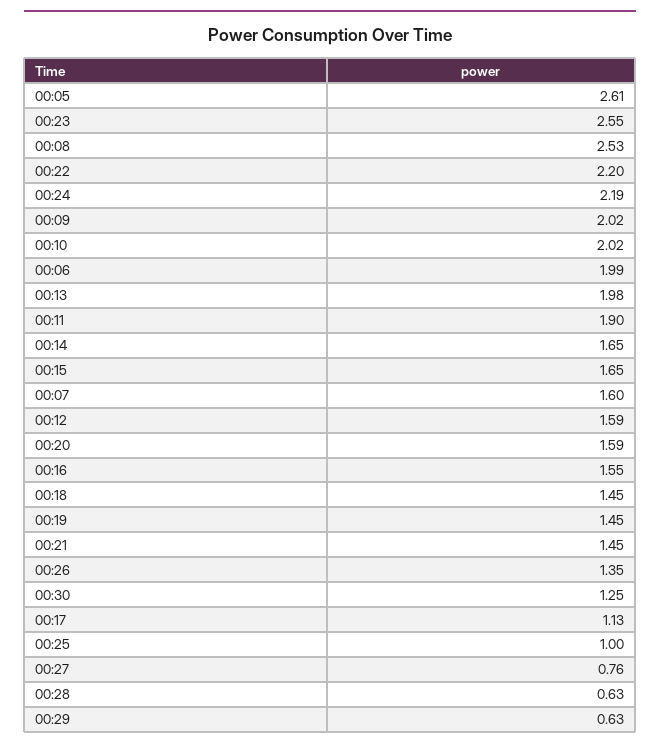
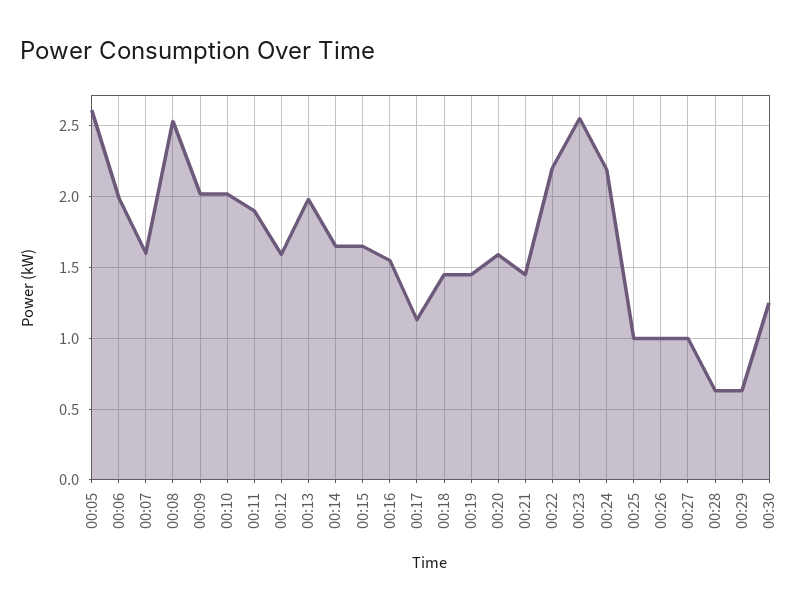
00:26: 1.35 -> 1
00:27: 0.76 -> 1

